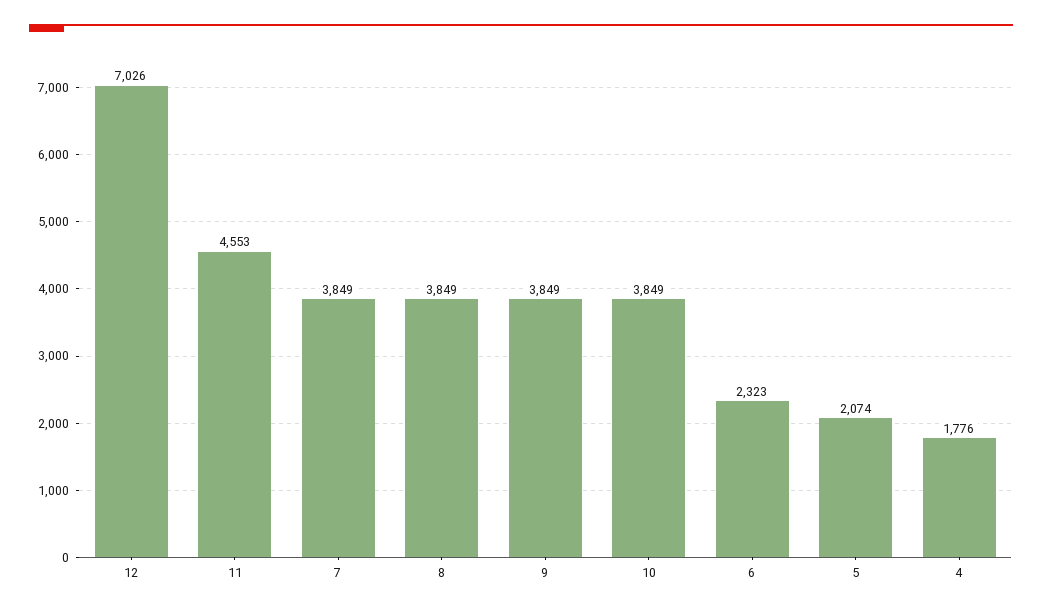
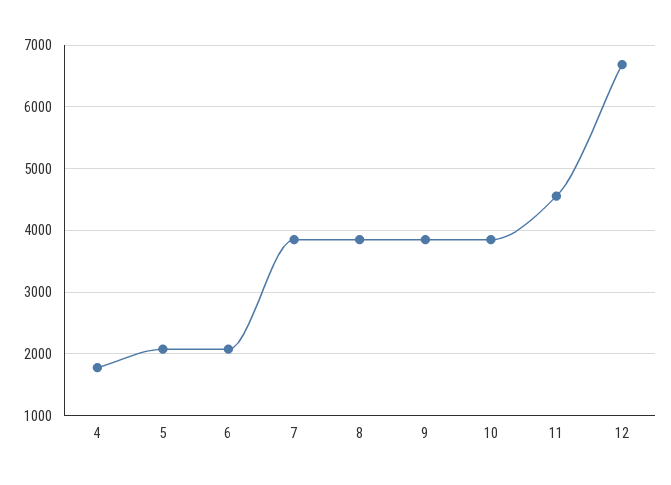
12: 7026 -> 6700
6: 2323 -> 2100

